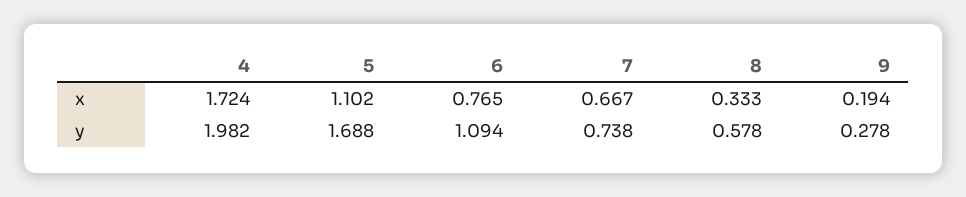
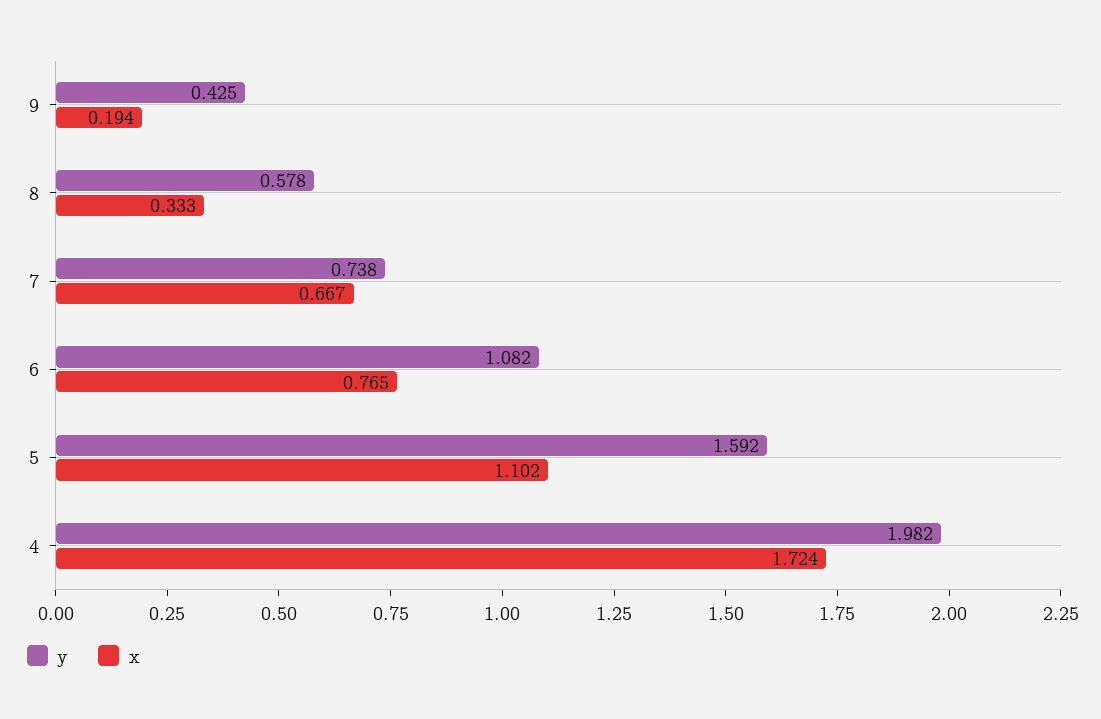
y, 5: 1.688 -> 1.592
y, 6: 1.094 -> 1.082
y, 9: 0.278 -> 0.425

